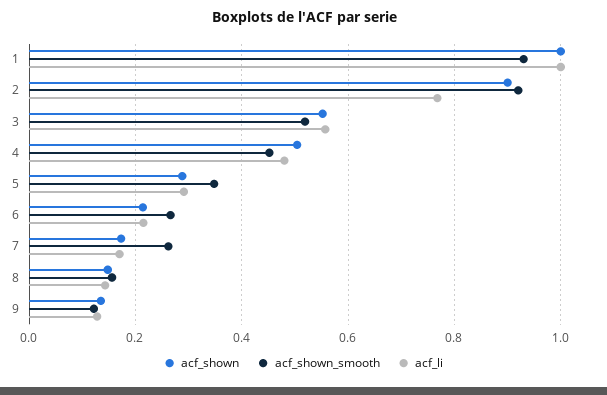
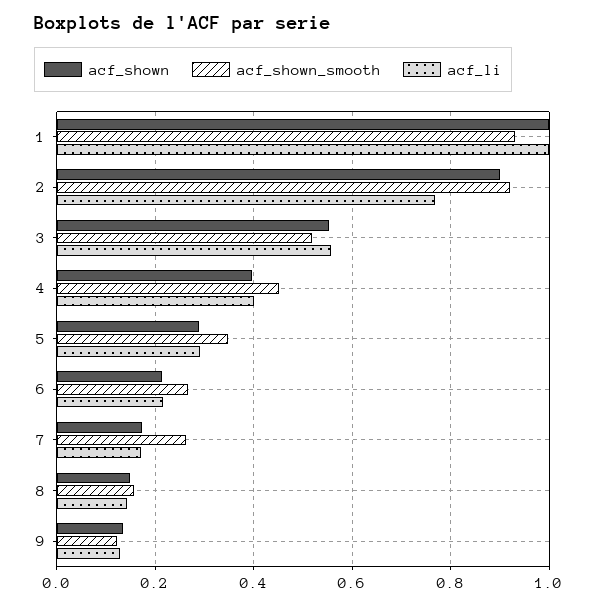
acf_shown, 4: 0.5 -> 0.4
acf_li, 4: 0.48 -> 0.4

